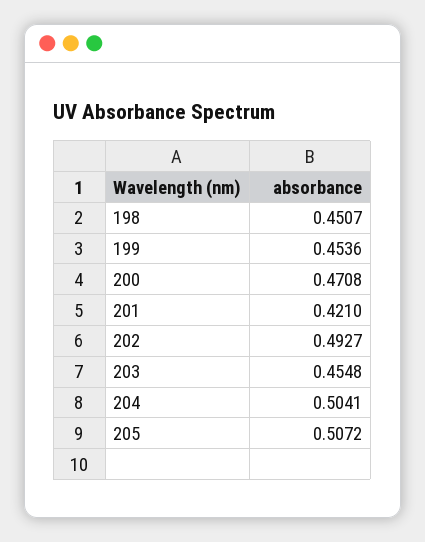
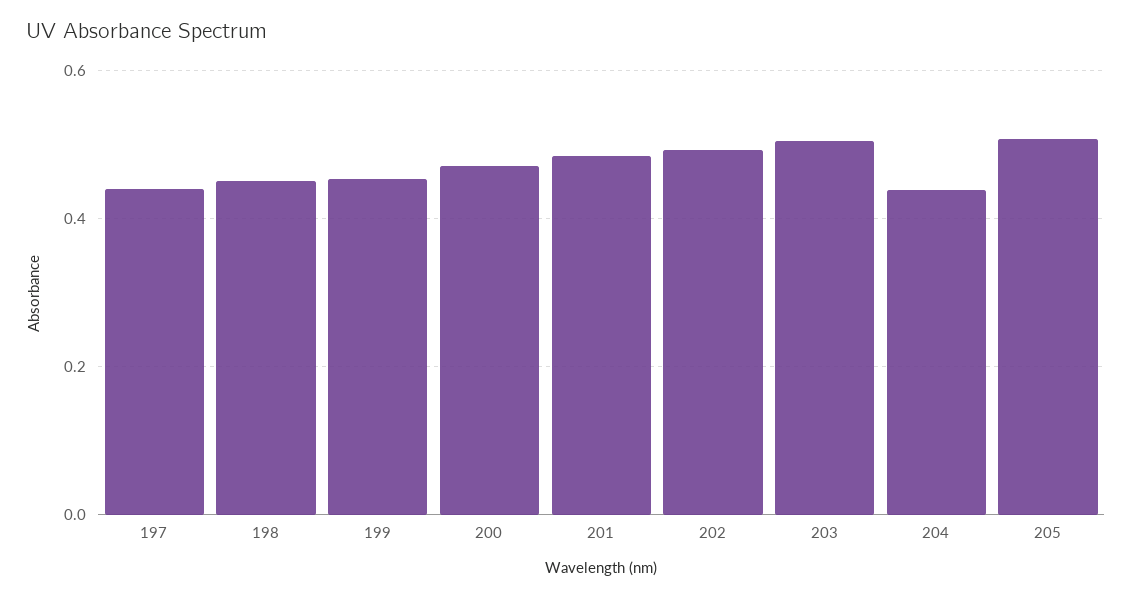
201: 0.421 -> 0.48
203: 0.4548 -> 0.5
204: 0.5041 -> 0.44
197: none -> 0.44

